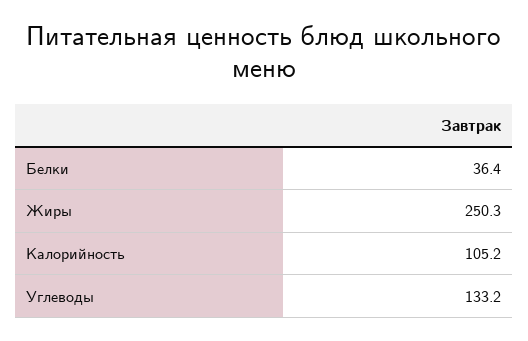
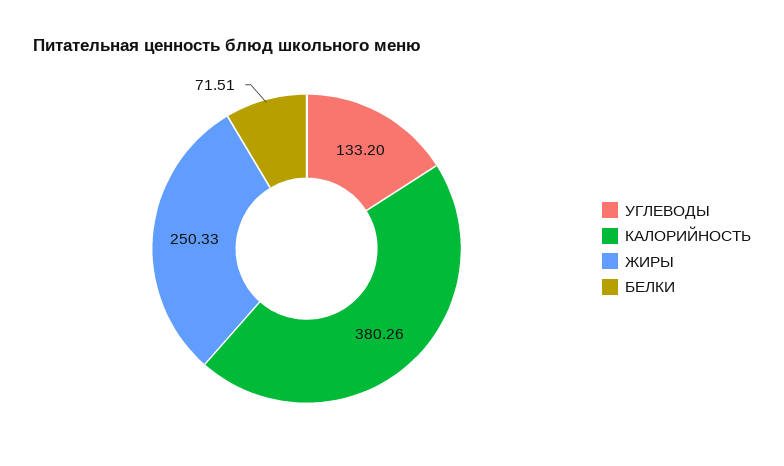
Белки: 36.4 -> 71.51
Калорийность: 105.2 -> 380.26

